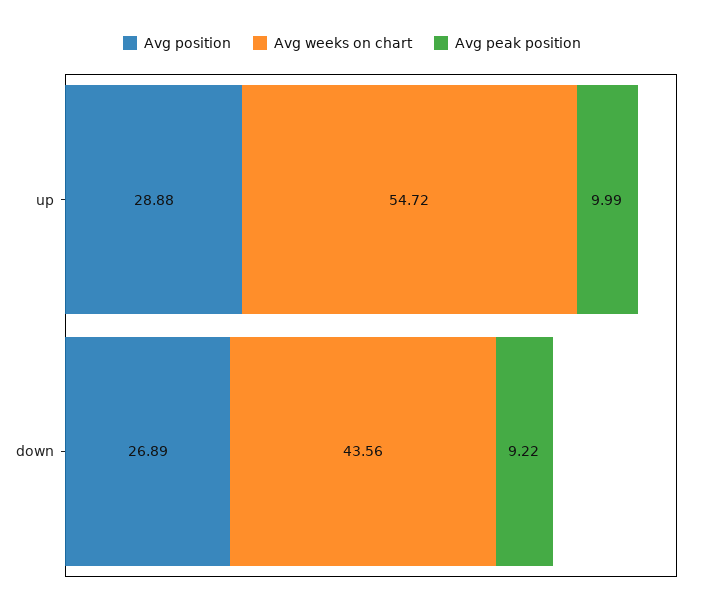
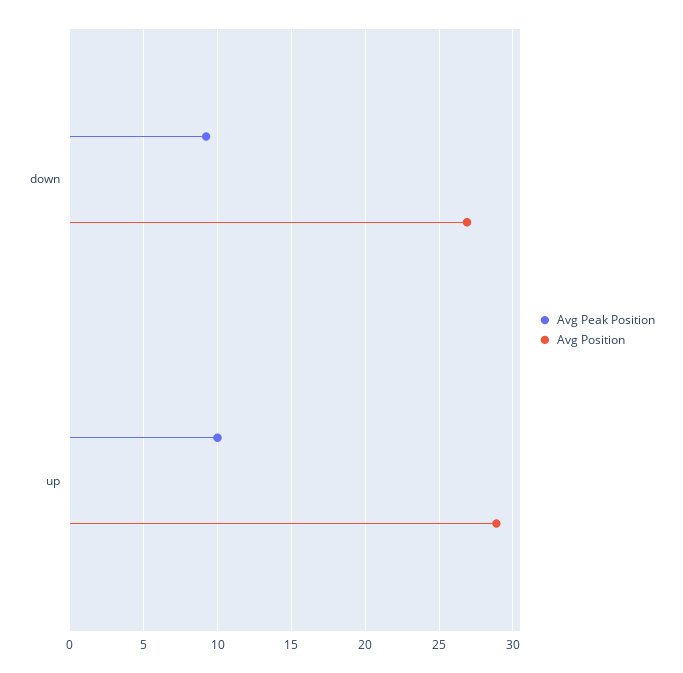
Avg weeks on chart, up: 54.72 -> none
Avg weeks on chart, down: 43.56 -> none

